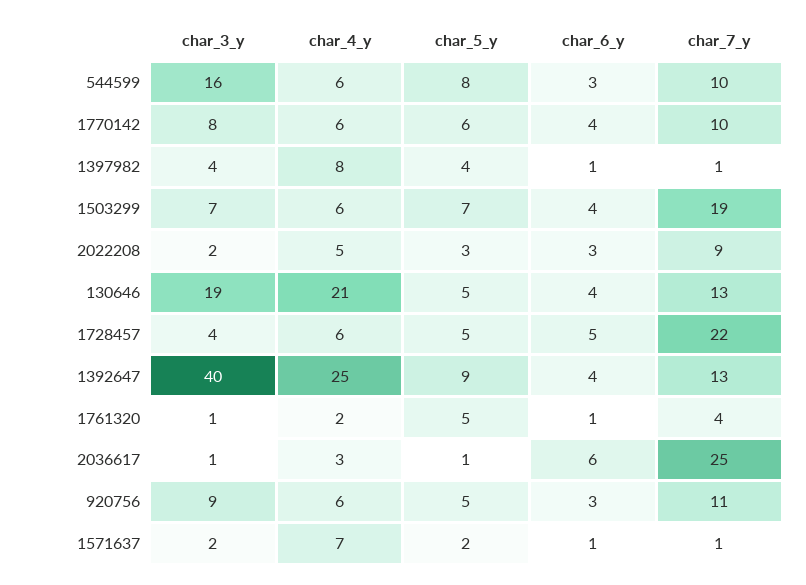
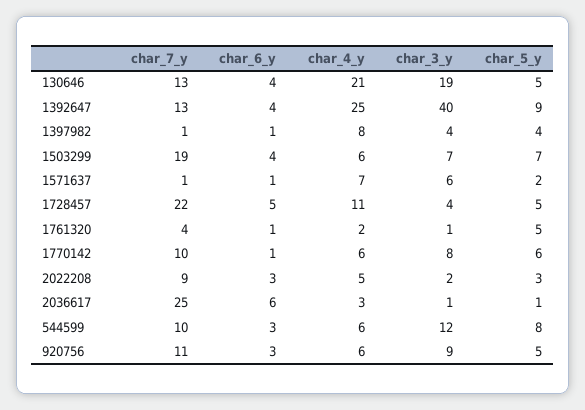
char_3_y, 544599: 16 -> 12
char_6_y, 1770142: 4 -> 1
char_4_y, 1728457: 6 -> 11
char_3_y, 1571637: 2 -> 6

